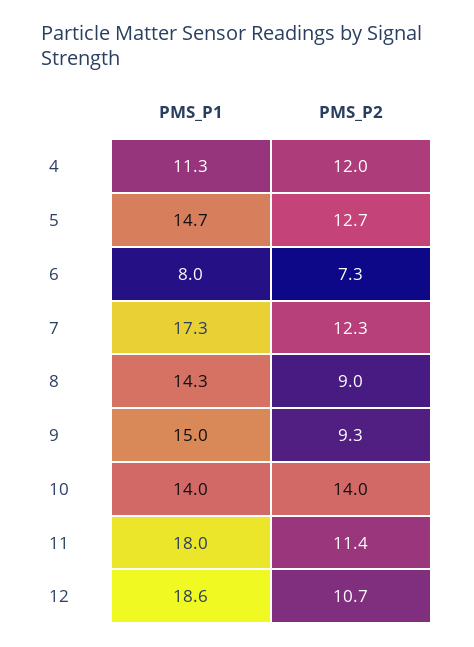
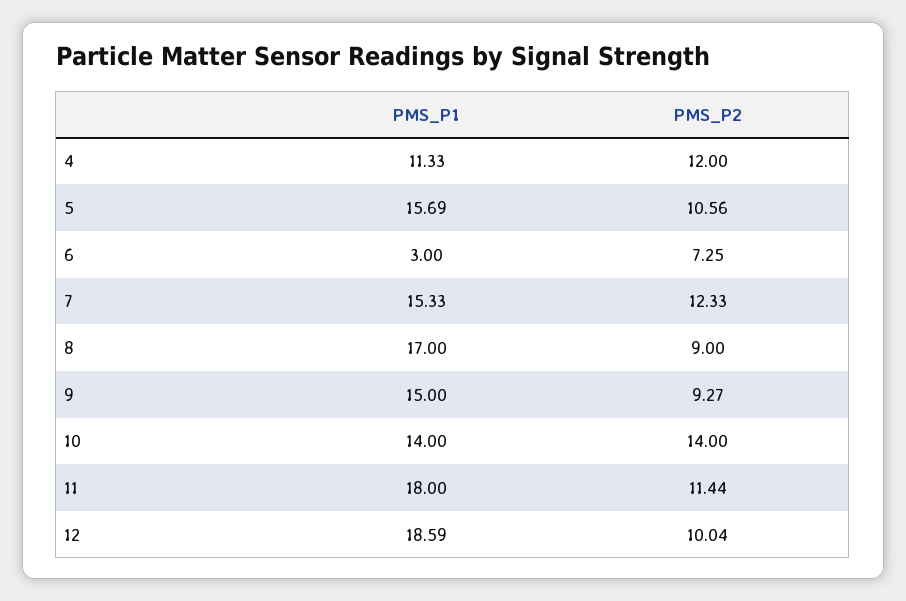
PMS_P1, 5: 14.7 -> 15.69
PMS_P2, 5: 12.7 -> 10.56
PMS_P1, 6: 8 -> 3
PMS_P1, 7: 17.3 -> 15.33
PMS_P1, 8: 14.3 -> 17
PMS_P2, 12: 10.7 -> 10.04

